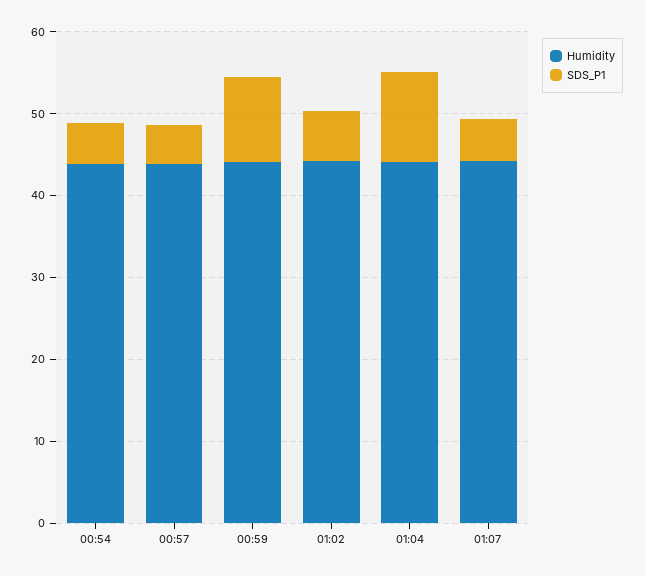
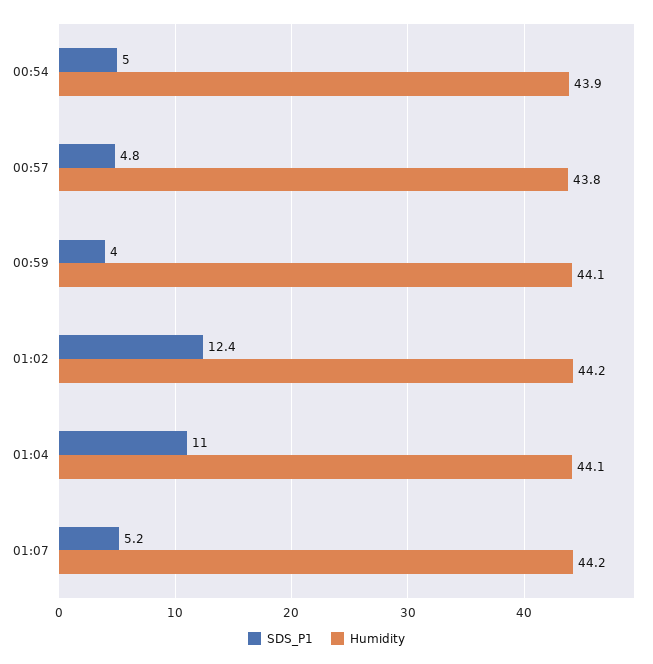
SDS_P1, 00:59: 10 -> 4
SDS_P1, 01:02: 6 -> 12.4

